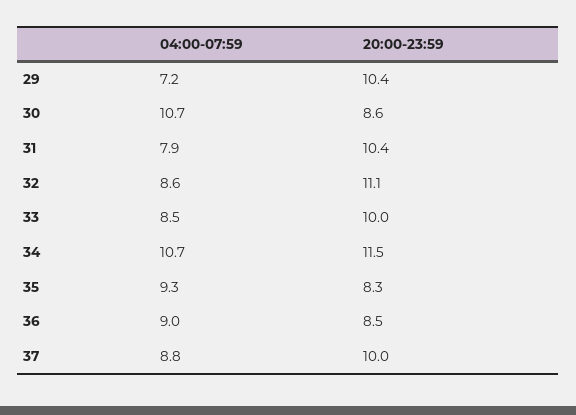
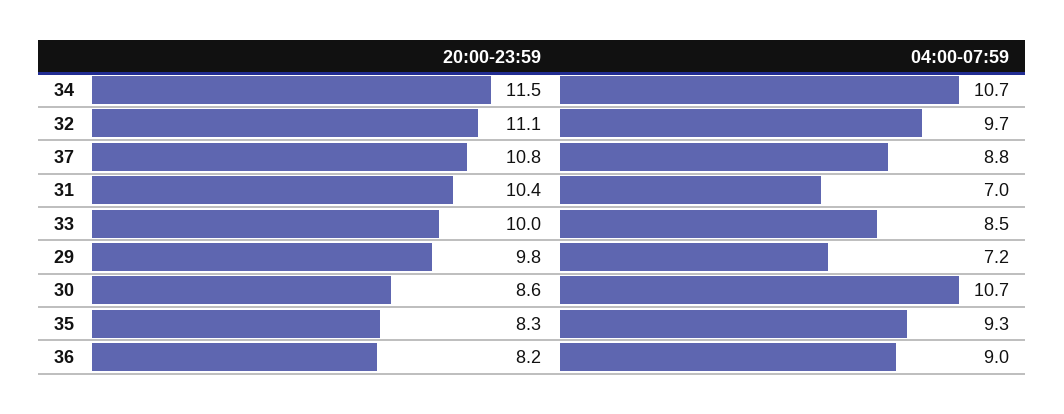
20:00-23:59, 29: 10.4 -> 9.8
04:00-07:59, 31: 7.9 -> 7
04:00-07:59, 32: 8.6 -> 9.7
20:00-23:59, 36: 8.5 -> 8.2
20:00-23:59, 37: 10 -> 10.8

